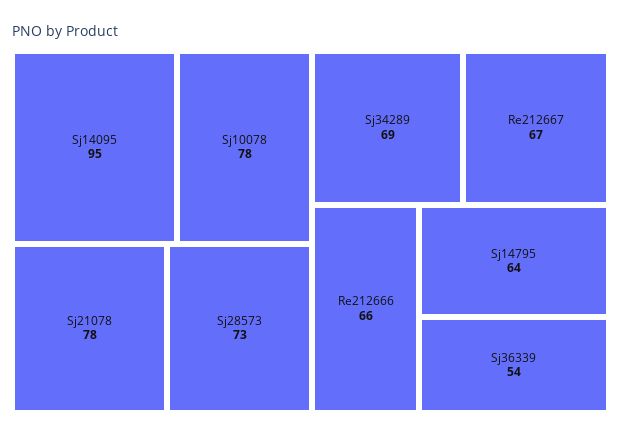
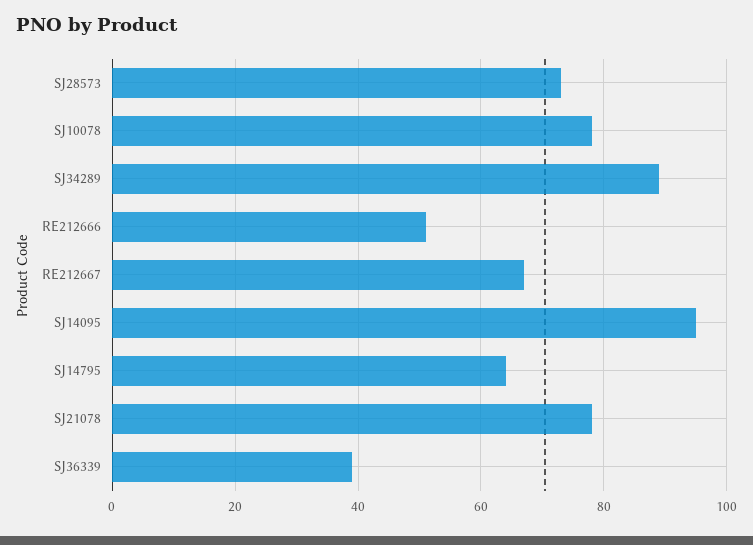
Sj34289: 69 -> 90
Re212666: 66 -> 50
Sj36339: 54 -> 40

